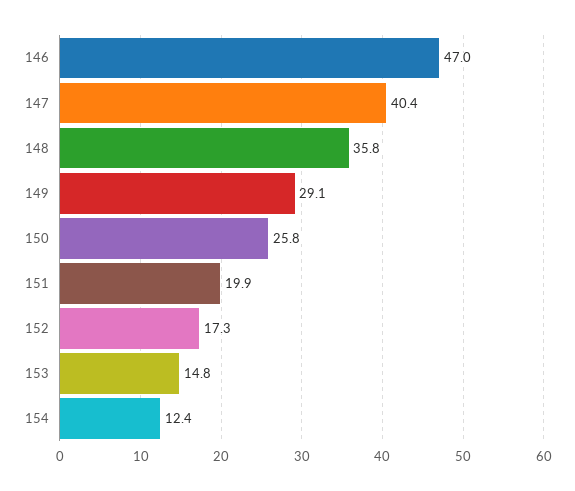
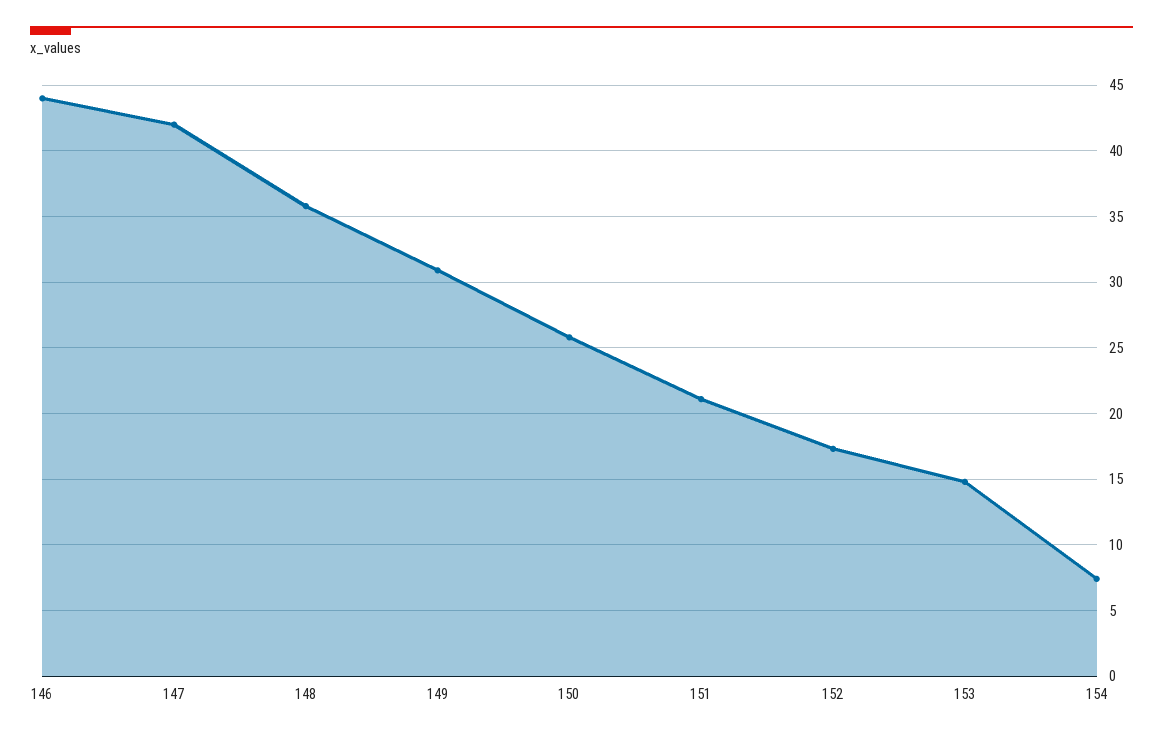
146: 47 -> 44
147: 40.4 -> 42
149: 29.1 -> 31
151: 19.9 -> 21
154: 12.4 -> 7.5

